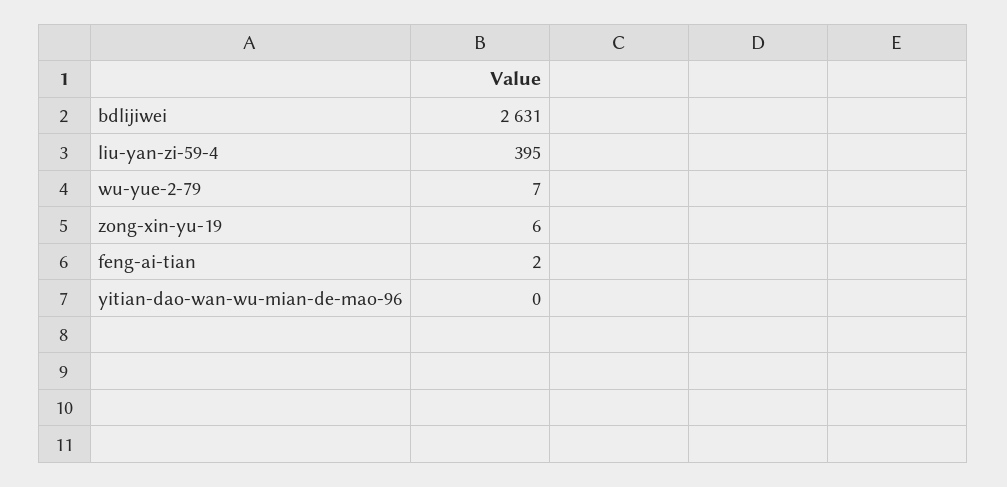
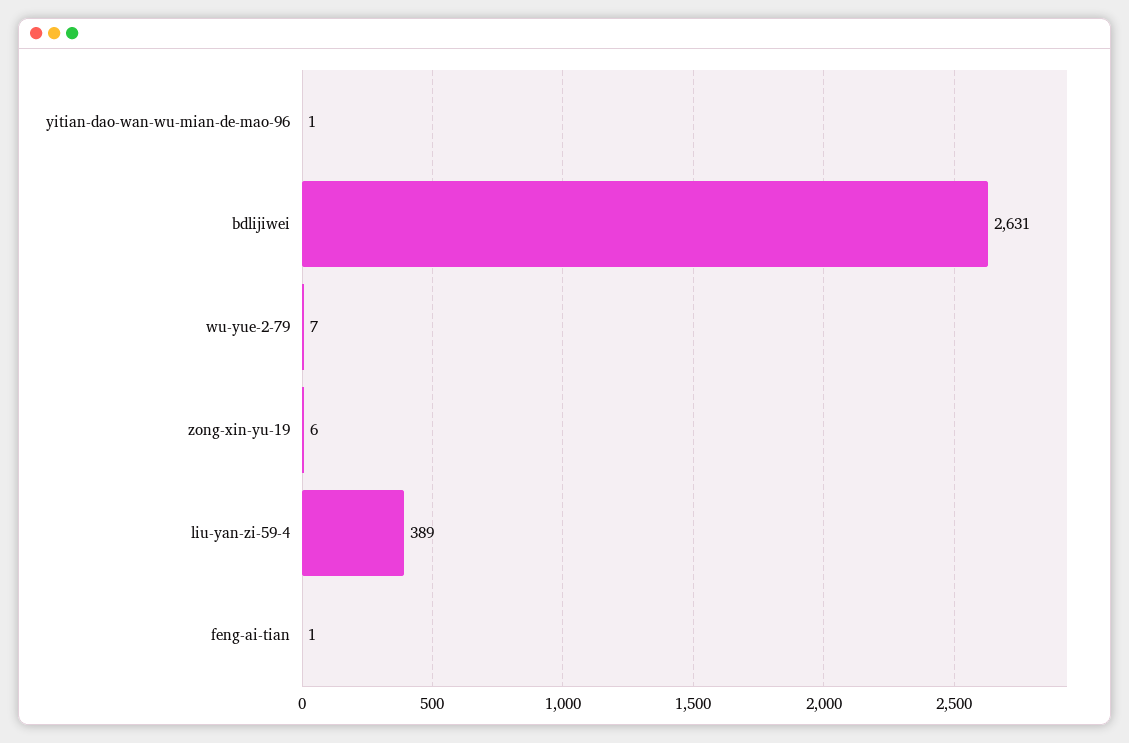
liu-yan-zi-59-4: 395 -> 389
feng-ai-tian: 2 -> 1
yitian-dao-wan-wu-mian-de-mao-96: 0 -> 1

